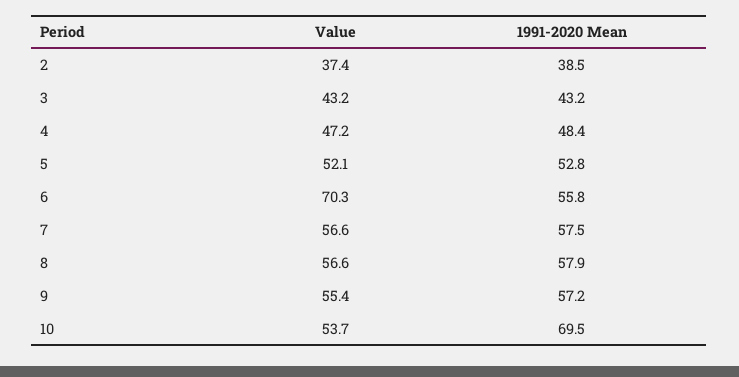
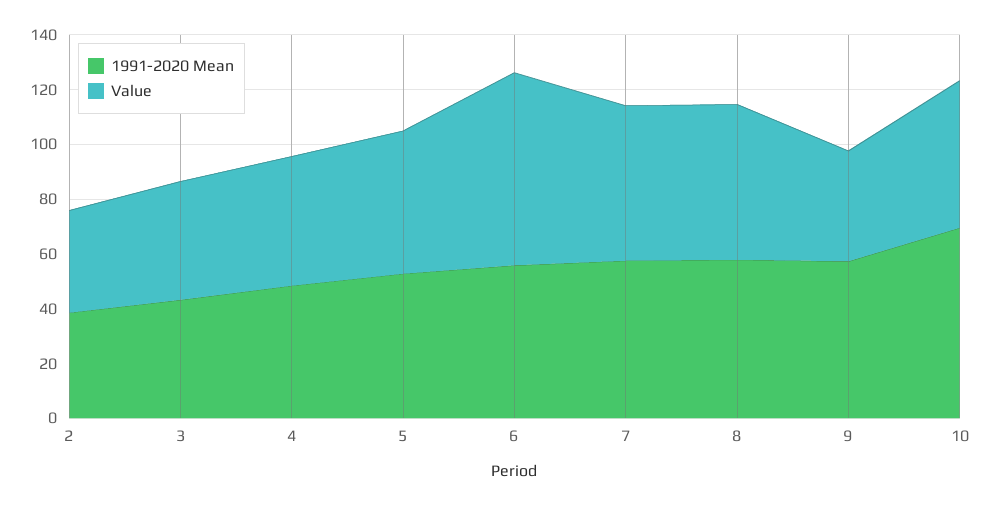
Value, 9: 55.4 -> 40

